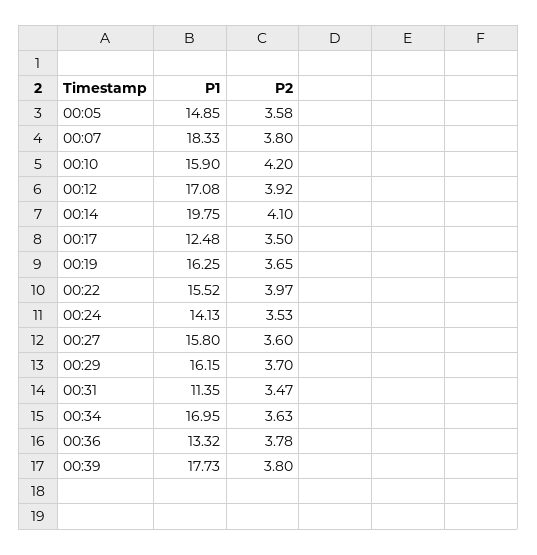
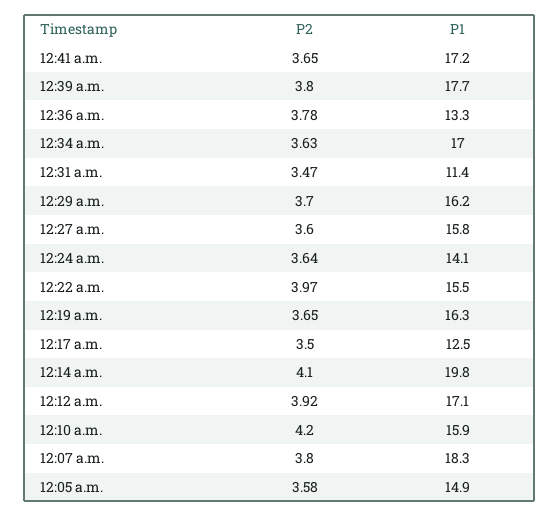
P2, 00:24: 3.53 -> 3.64
P2, 12:41 a.m.: none -> 3.65
P1, 12:41 a.m.: none -> 17.2

